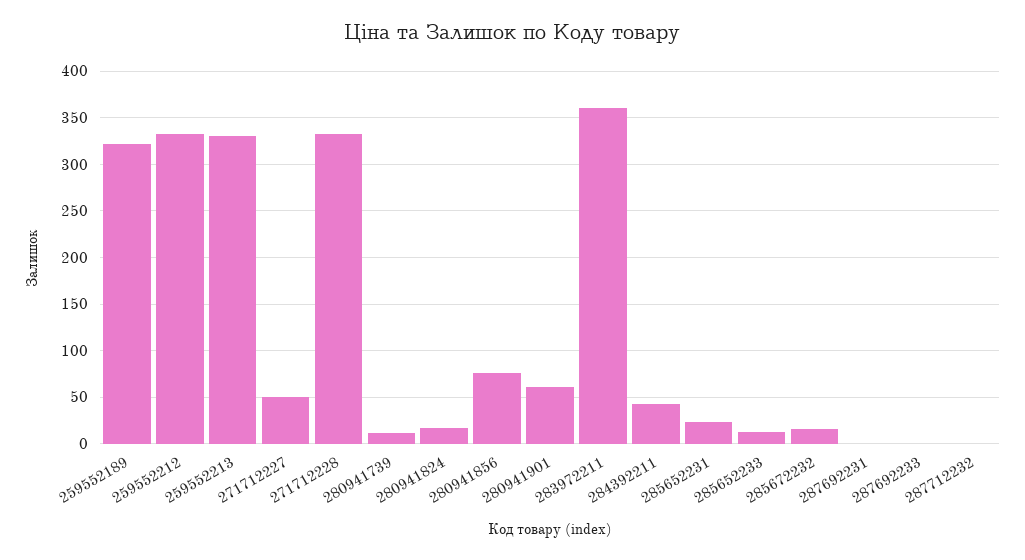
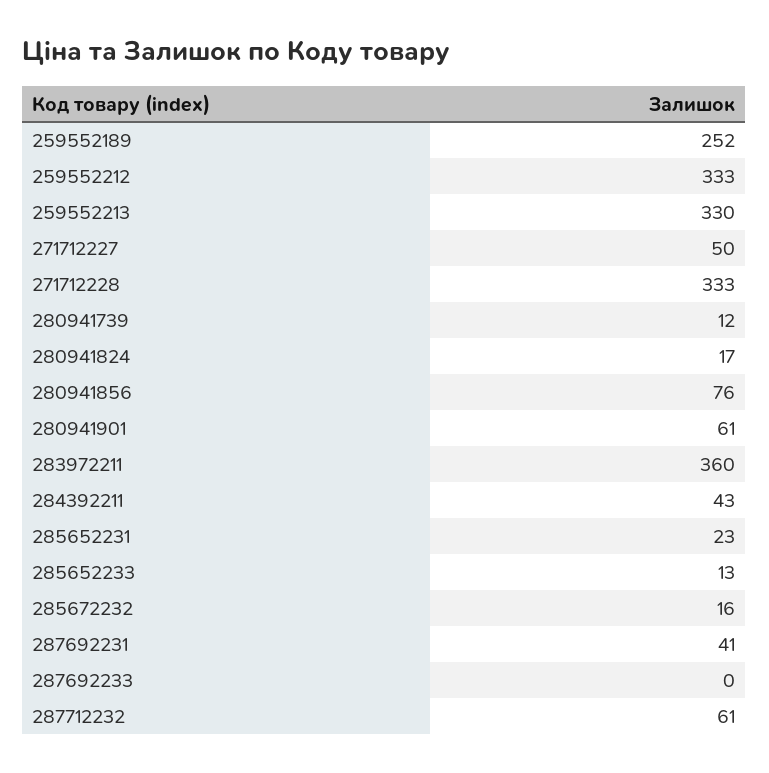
259552189: 320 -> 252
287692231: 0 -> 41
287712232: 0 -> 61

